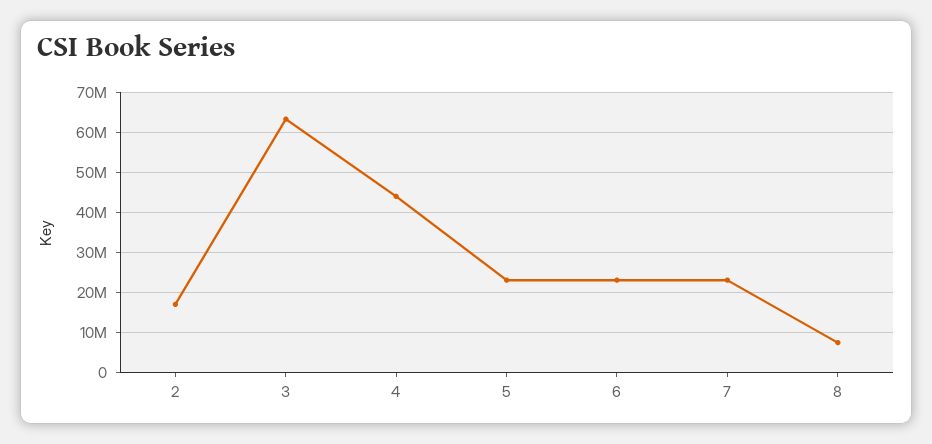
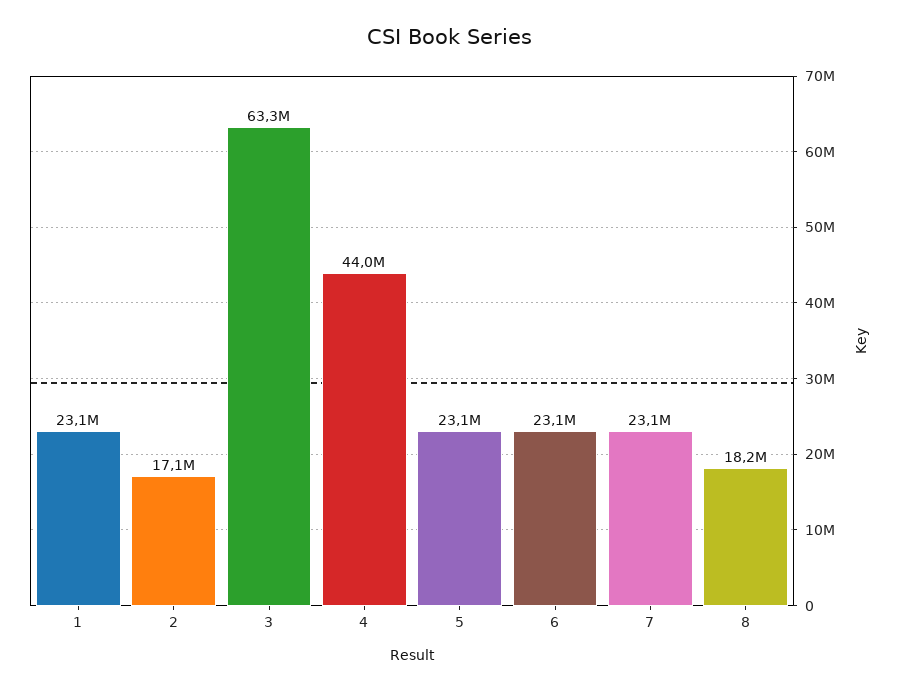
8: 8000000 -> 18200000
1: none -> 23100000

